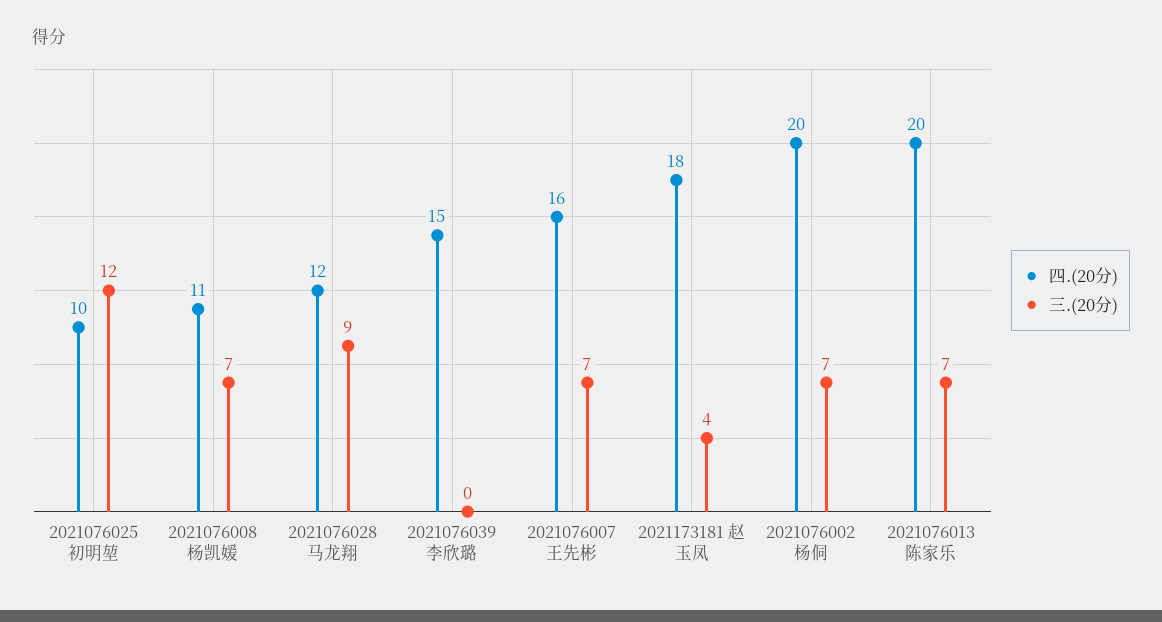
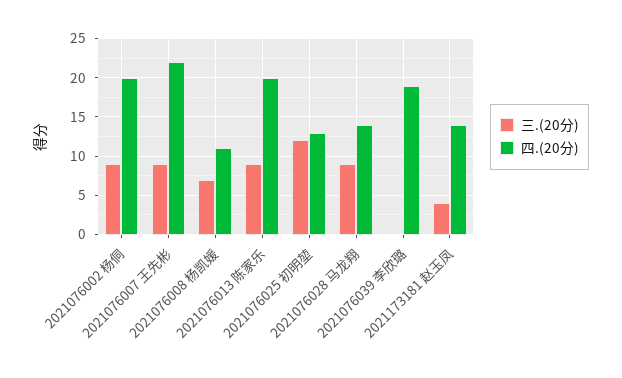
四.(20分), 2021076025 初明堃: 10 -> 13
四.(20分), 2021076028 马龙翔: 12 -> 14
四.(20分), 2021076039 李欣璐: 15 -> 19
四.(20分), 2021076007 王先彬: 16 -> 22
三.(20分), 2021076007 王先彬: 7 -> 9
四.(20分), 2021173181 赵玉凤: 18 -> 14
三.(20分), 2021076002 杨侗: 7 -> 9
三.(20分), 2021076013 陈家乐: 7 -> 9

